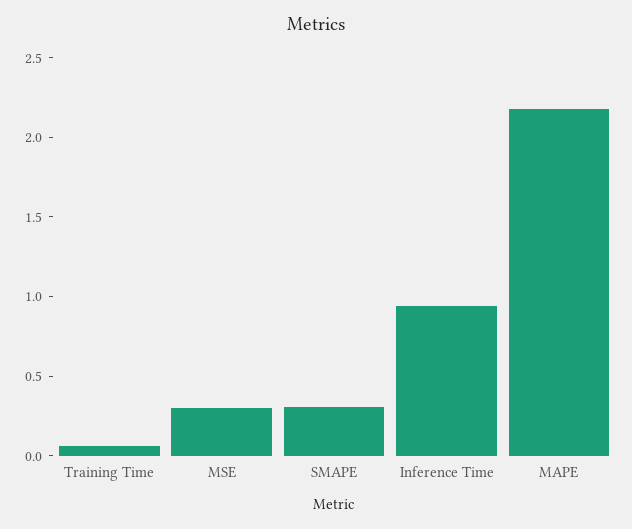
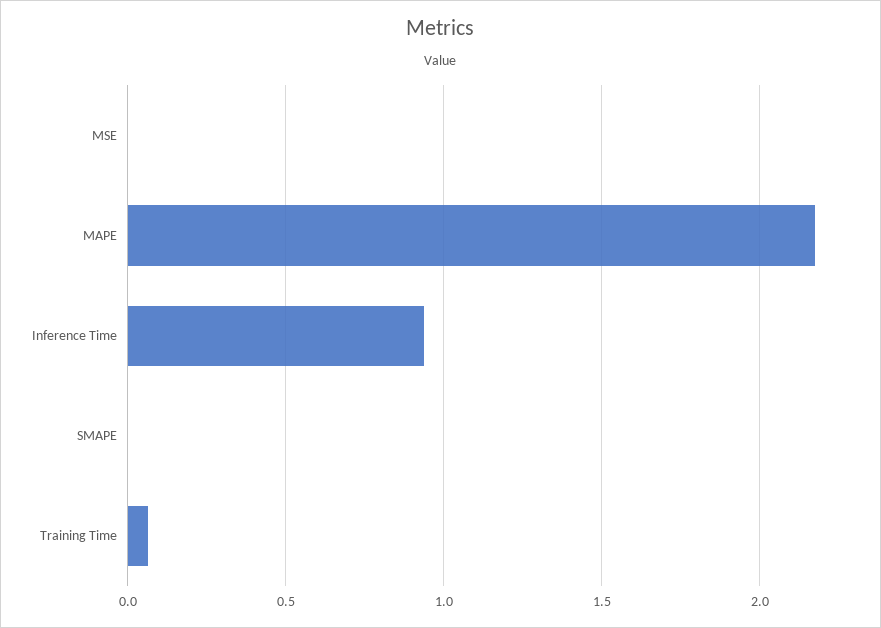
MSE: 0.3 -> 0
SMAPE: 0.3 -> 0

